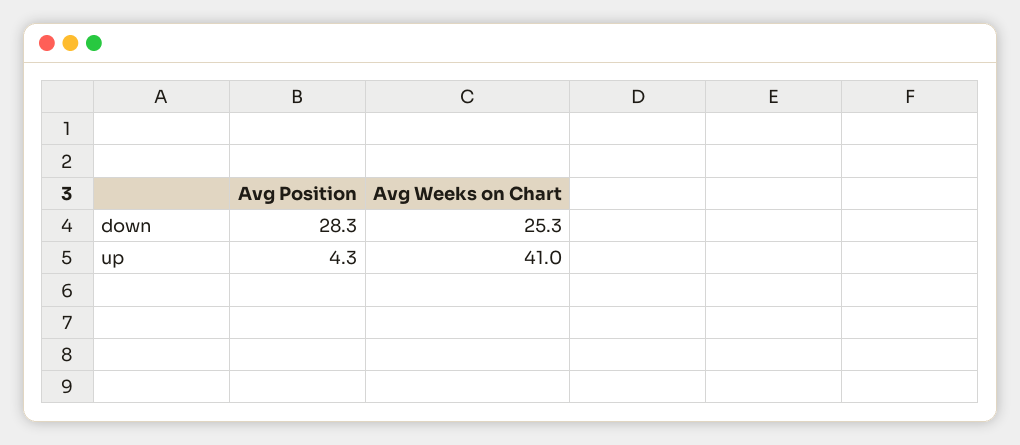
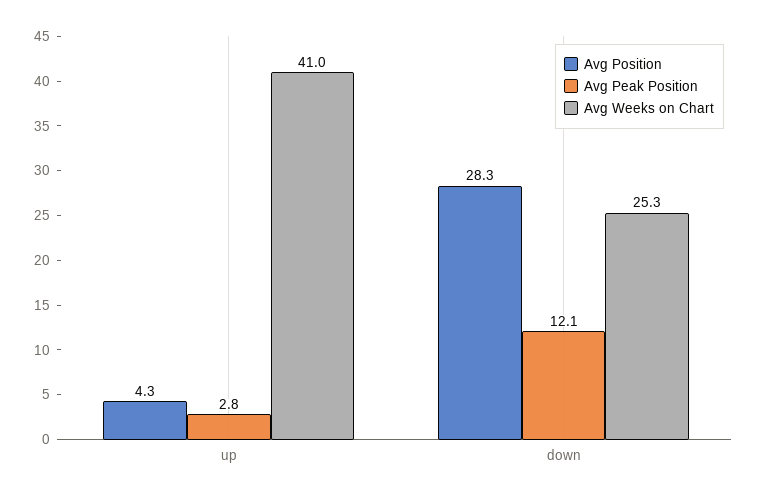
Avg Peak Position, up: none -> 2.8
Avg Peak Position, down: none -> 12.1

